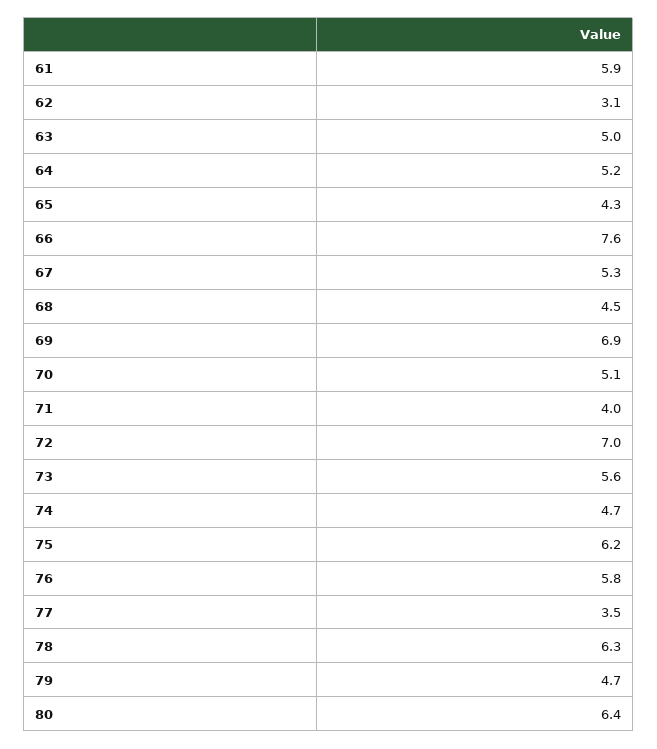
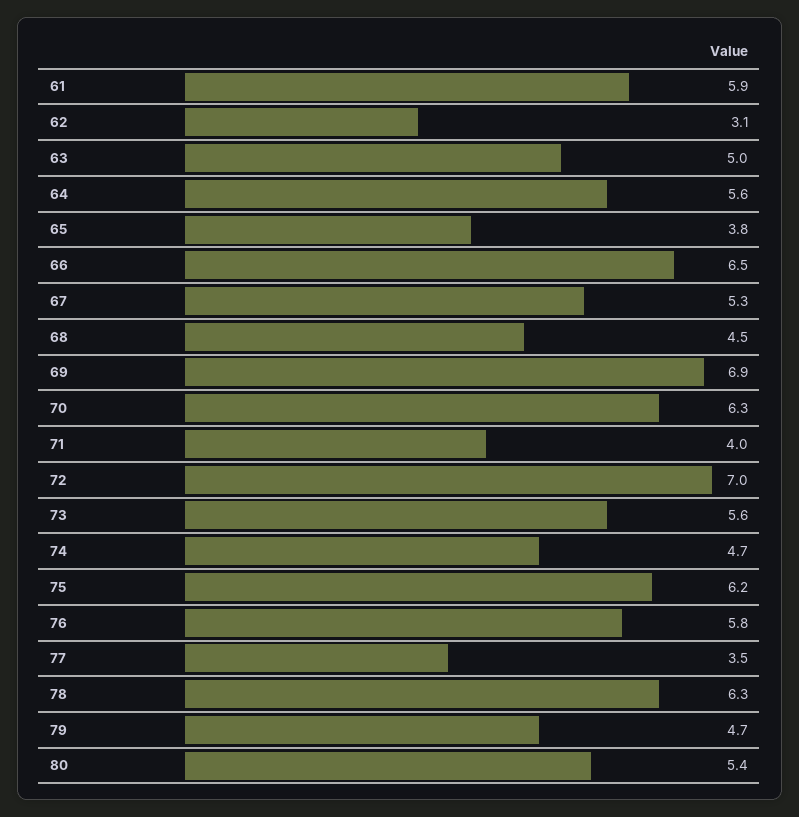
64: 5.2 -> 5.6
65: 4.3 -> 3.8
66: 7.6 -> 6.5
70: 5.1 -> 6.3
80: 6.4 -> 5.4

